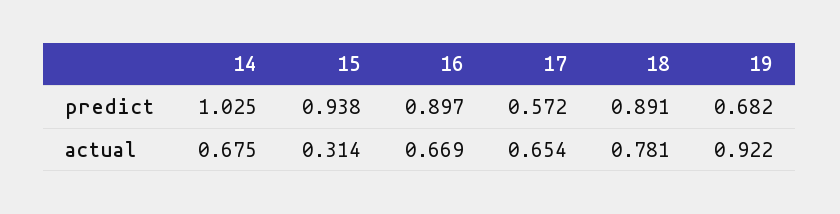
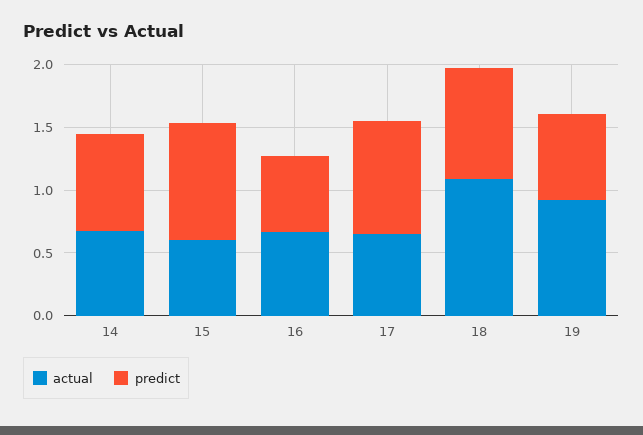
predict, 14: 1.025 -> 0.8
predict, 16: 0.897 -> 0.6
predict, 17: 0.572 -> 0.9
actual, 15: 0.314 -> 0.6
actual, 18: 0.781 -> 1.1

